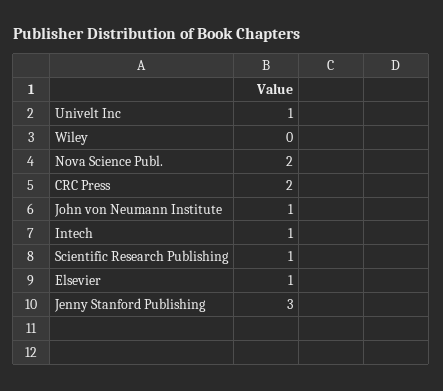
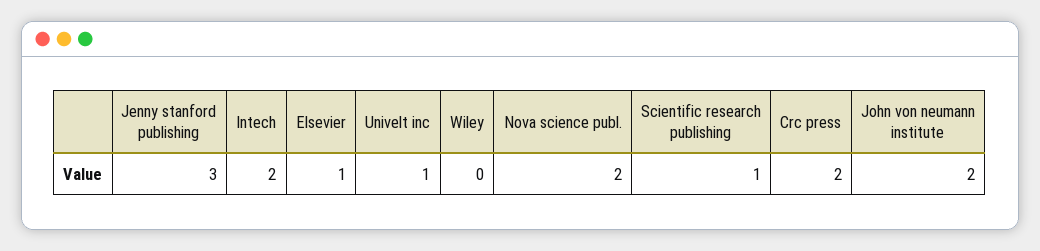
John von Neumann Institute: 1 -> 2
Intech: 1 -> 2

